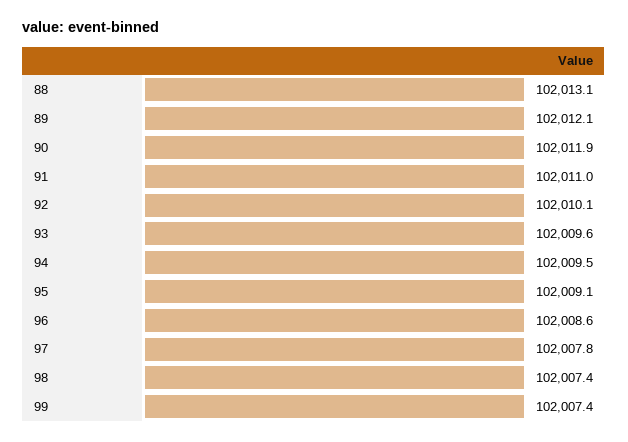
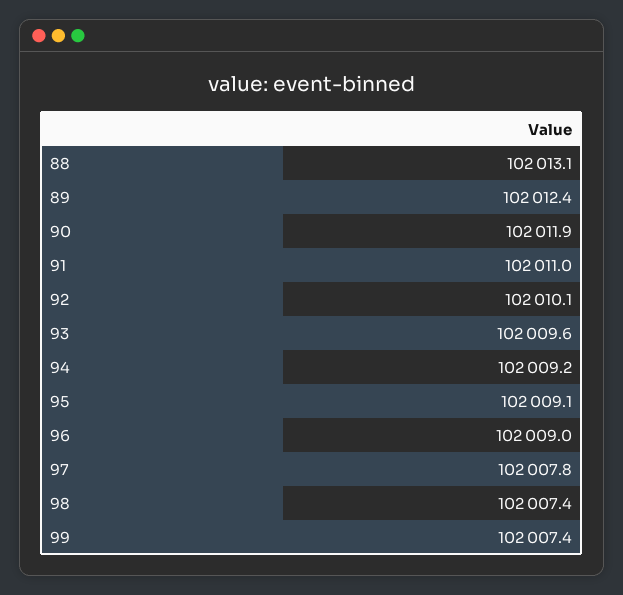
89: 102012.1 -> 102012.4
94: 102009.5 -> 102009.2
96: 102008.6 -> 102009

